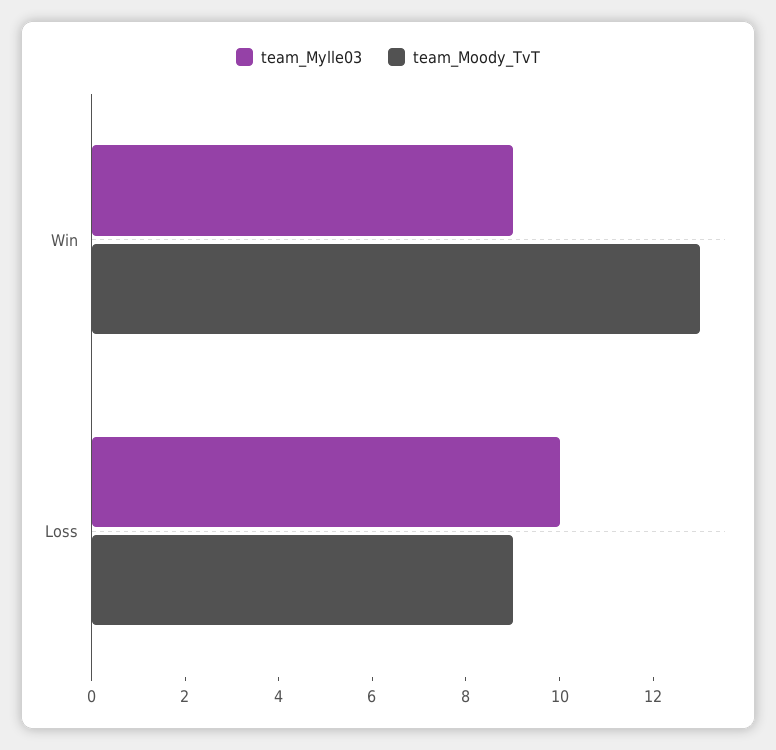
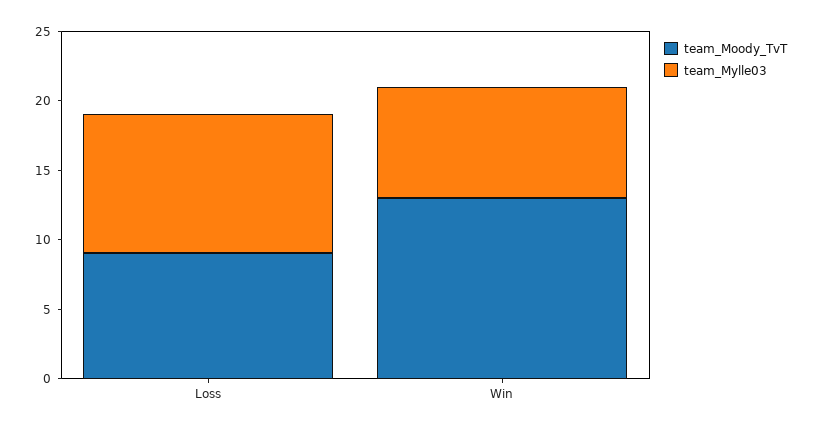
team_Mylle03, Win: 9 -> 8

